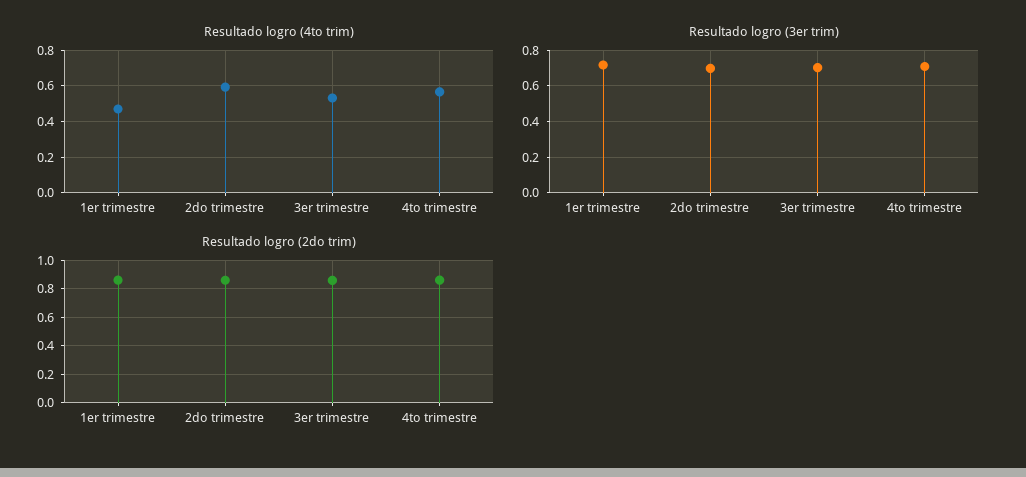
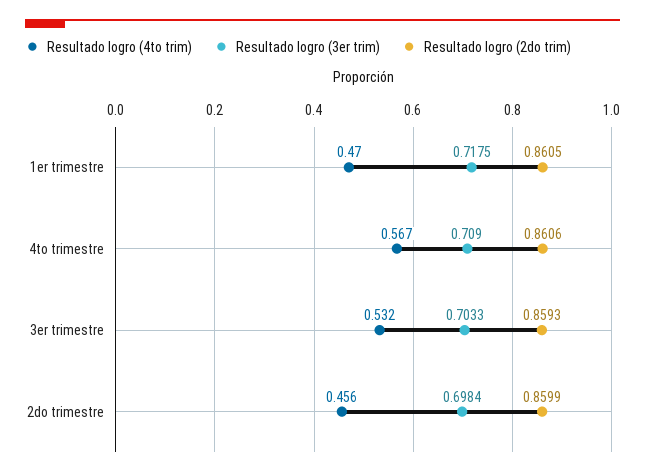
Resultado logro (4to trim), 2do trimestre: 0.6 -> 0.456

